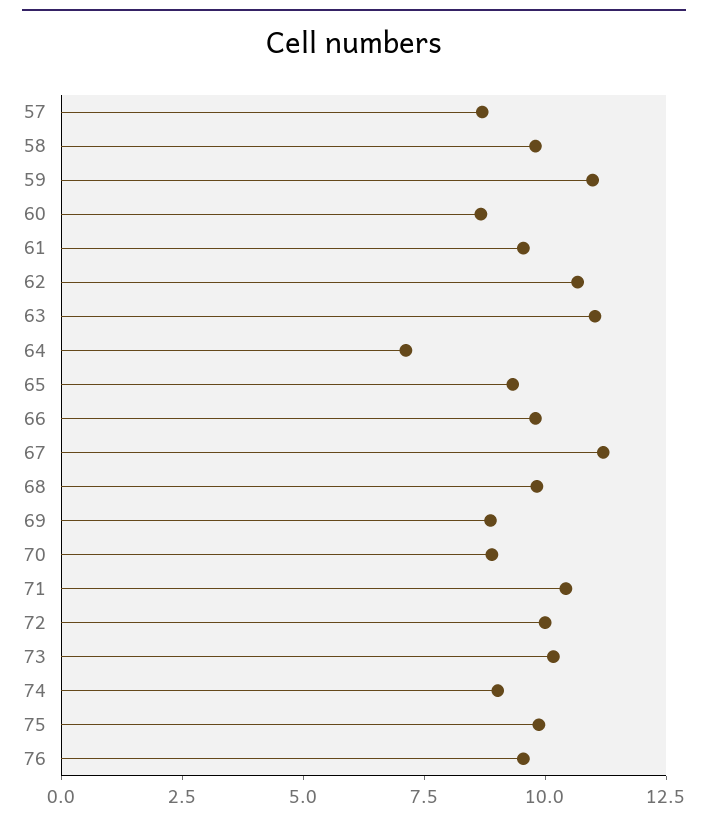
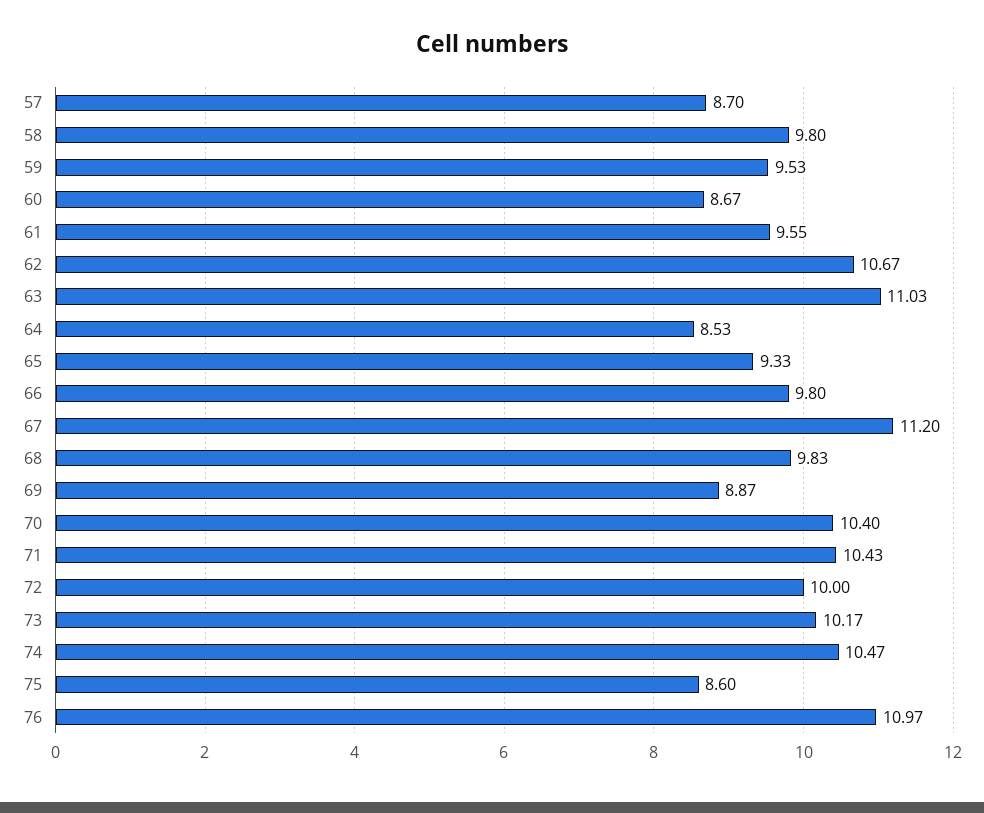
59: 11 -> 9.53
64: 7 -> 8.53
70: 9 -> 10.4
74: 9 -> 10.47
75: 10 -> 8.6
76: 9.5 -> 10.97

